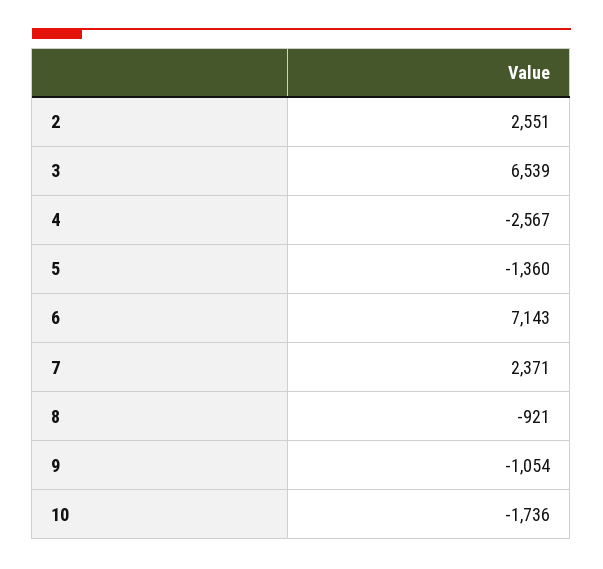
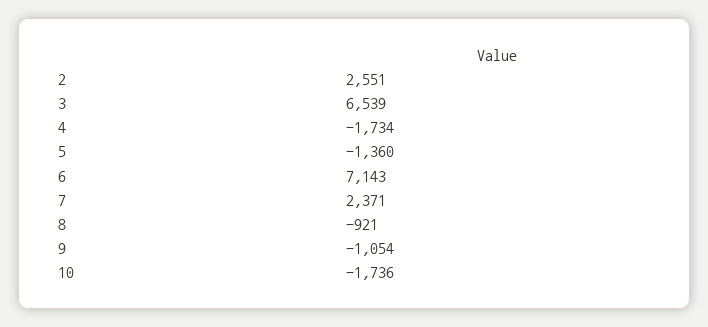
4: -2567 -> -1734

